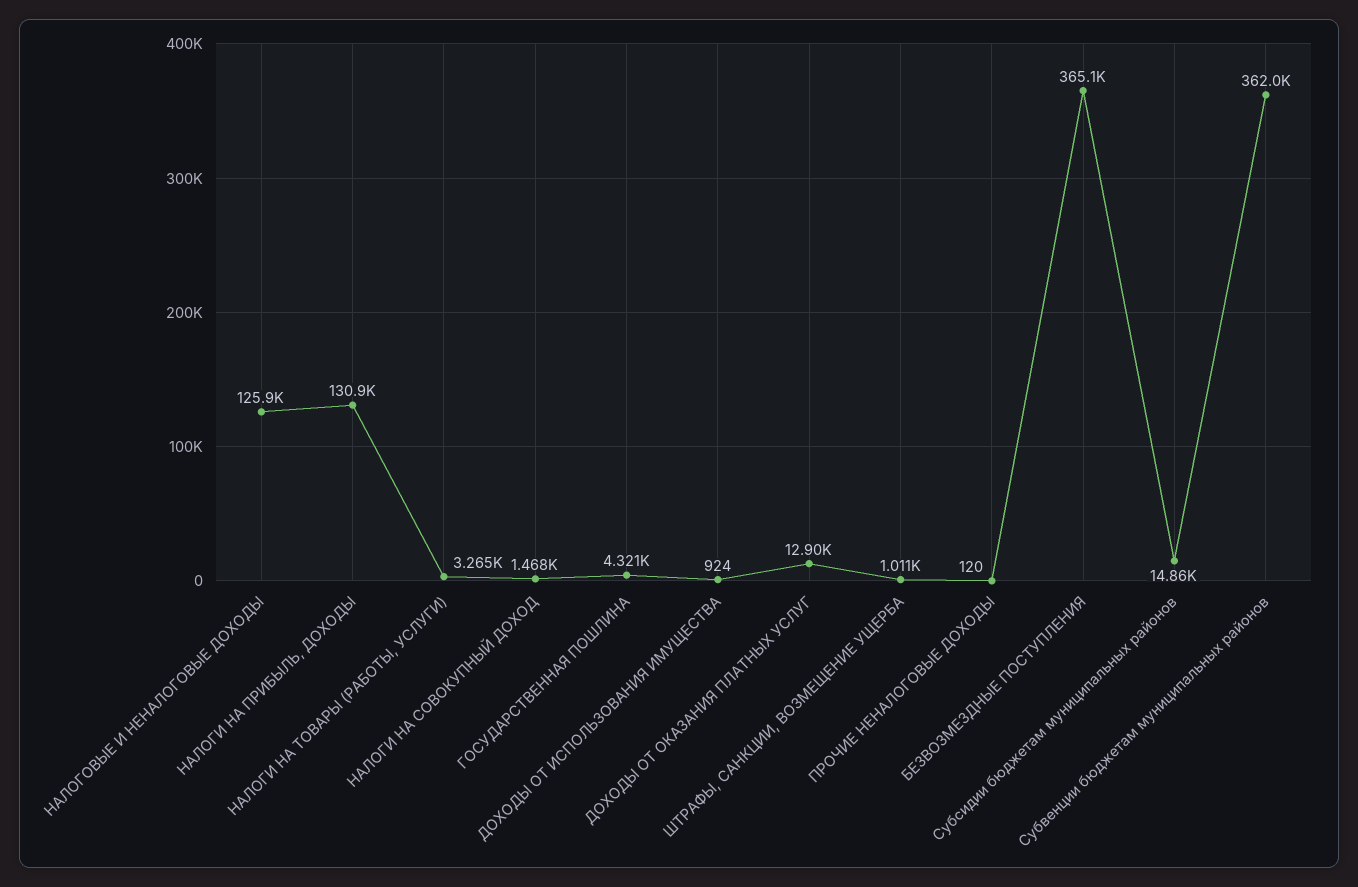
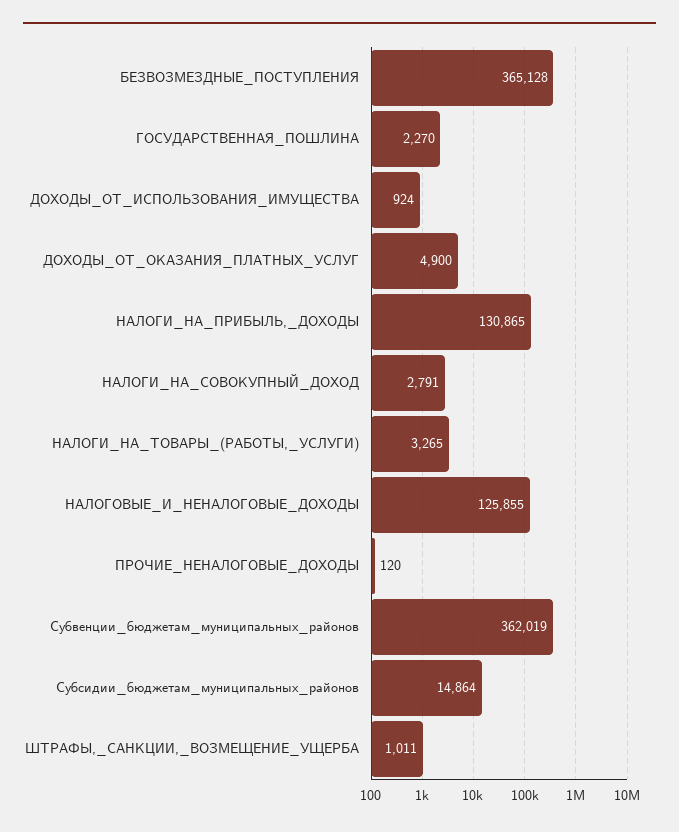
НАЛОГИ НА СОВОКУПНЫЙ ДОХОД: 1468 -> 2791
ГОСУДАРСТВЕННАЯ ПОШЛИНА: 4321 -> 2270
ДОХОДЫ ОТ ОКАЗАНИЯ ПЛАТНЫХ УСЛУГ: 12900 -> 4900

